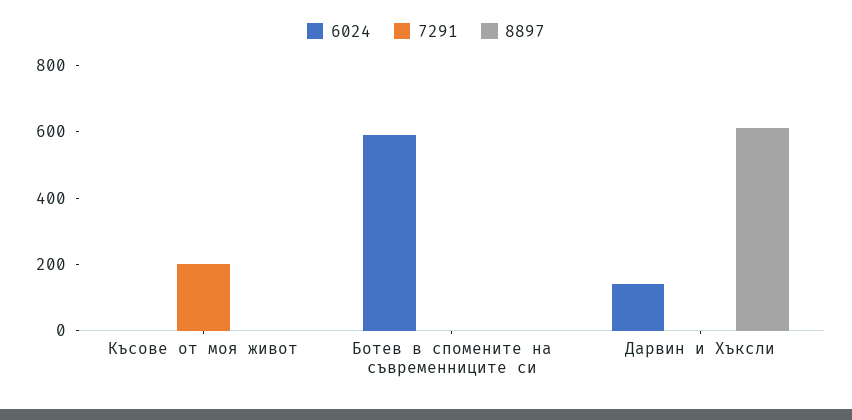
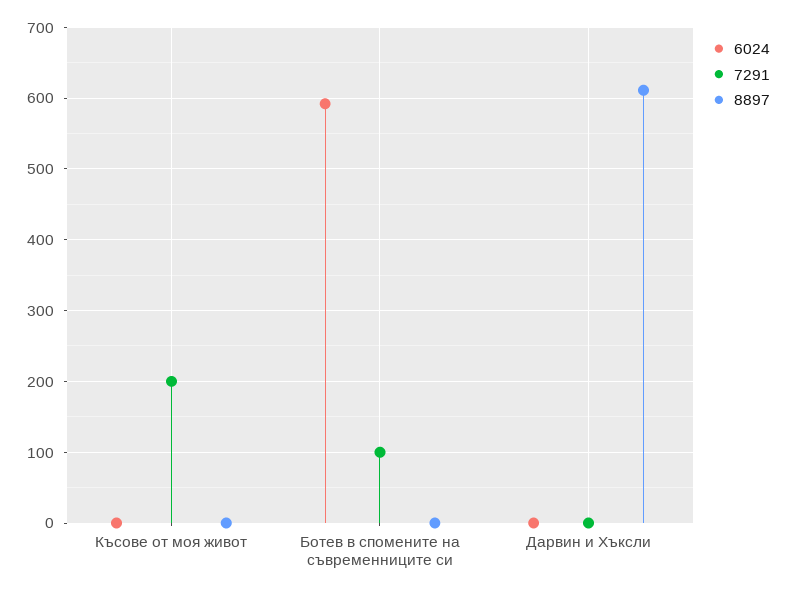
7291, Ботев в спомените на съвременниците си: 0 -> 100
6024, Дарвин и Хъксли: 150 -> 0

